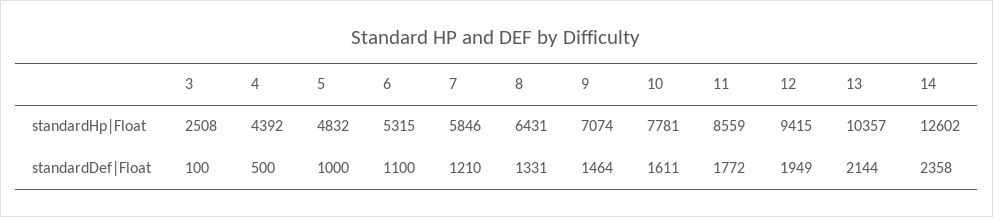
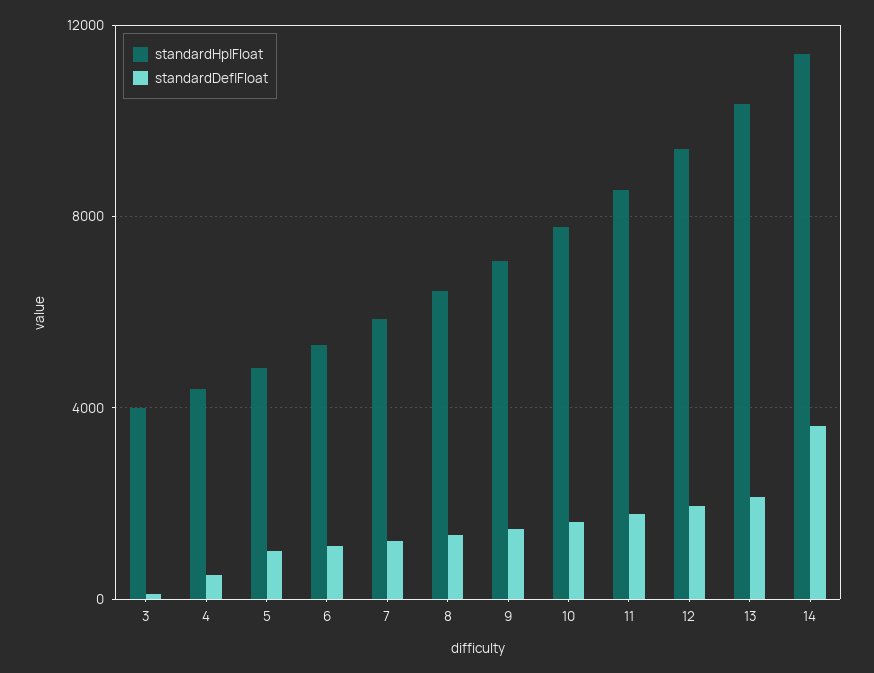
standardHp|Float, 3: 2508 -> 4000
standardHp|Float, 14: 12602 -> 11500
standardDef|Float, 14: 2358 -> 3500

